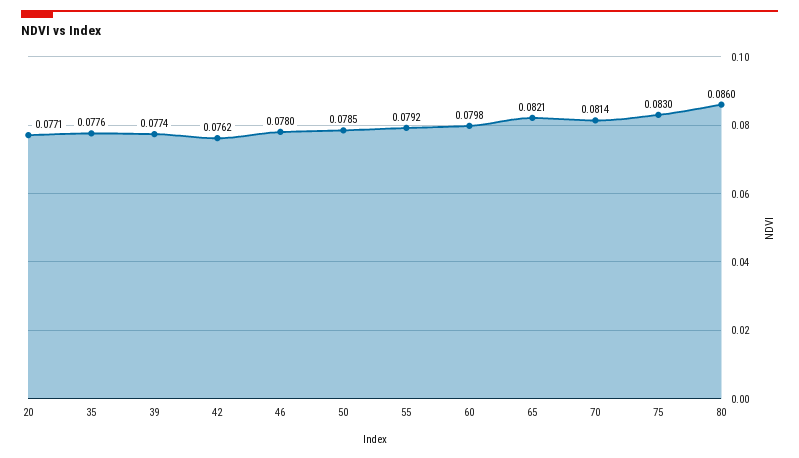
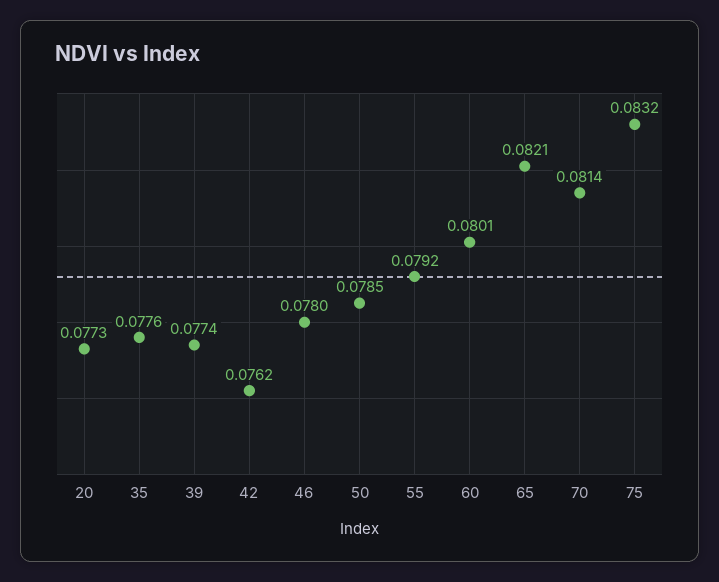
20: 0.0771 -> 0.0773
60: 0.0798 -> 0.0801
75: 0.083 -> 0.0832
80: 0.086 -> none

